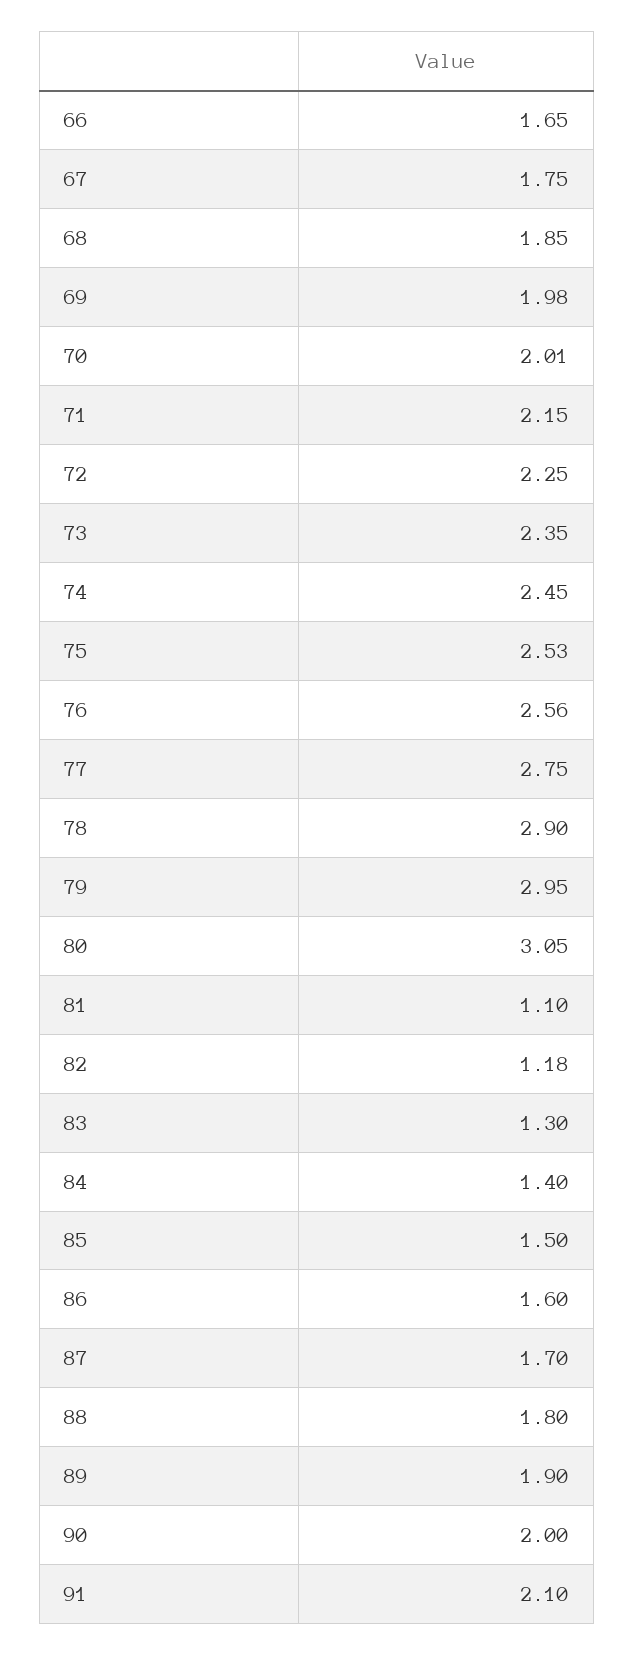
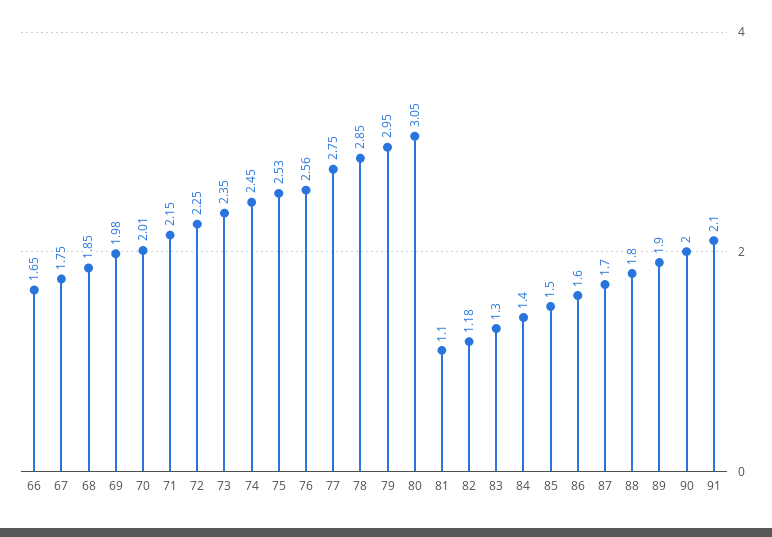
78: 2.9 -> 2.85

